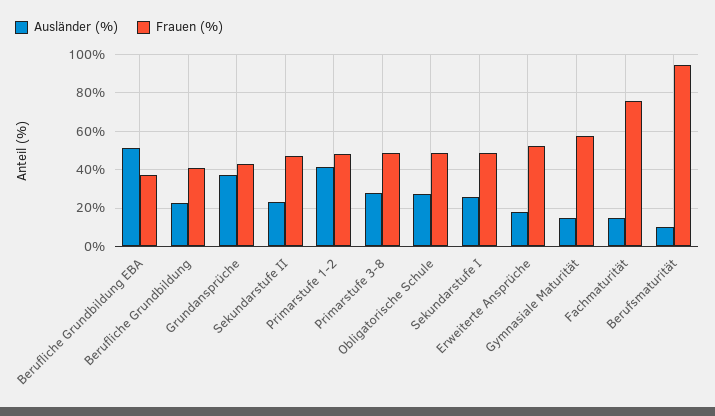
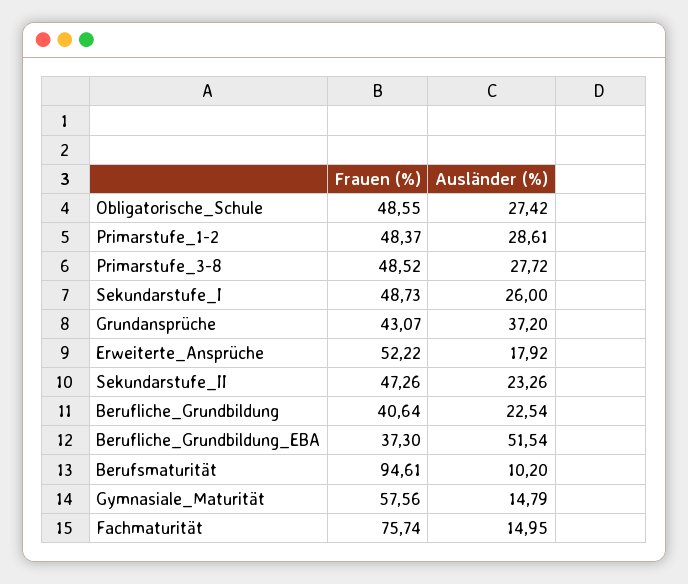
Ausländer (%), Primarstufe 1-2: 40 -> 28.61

